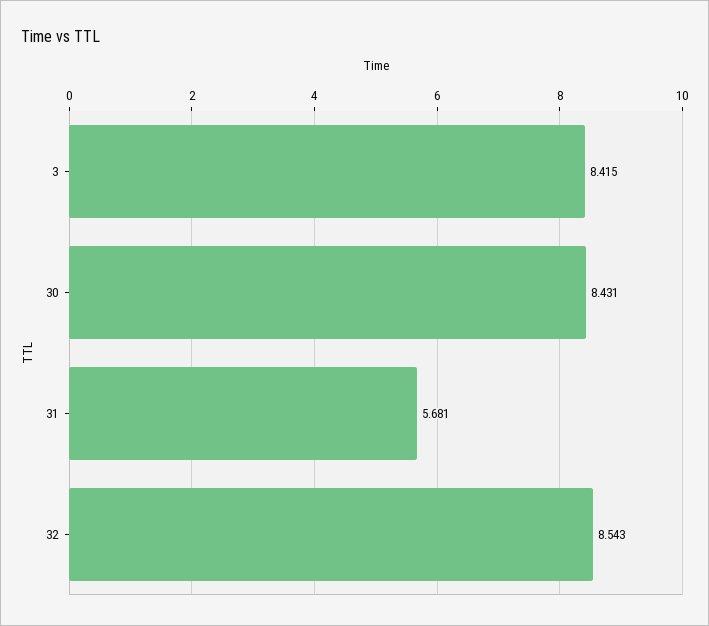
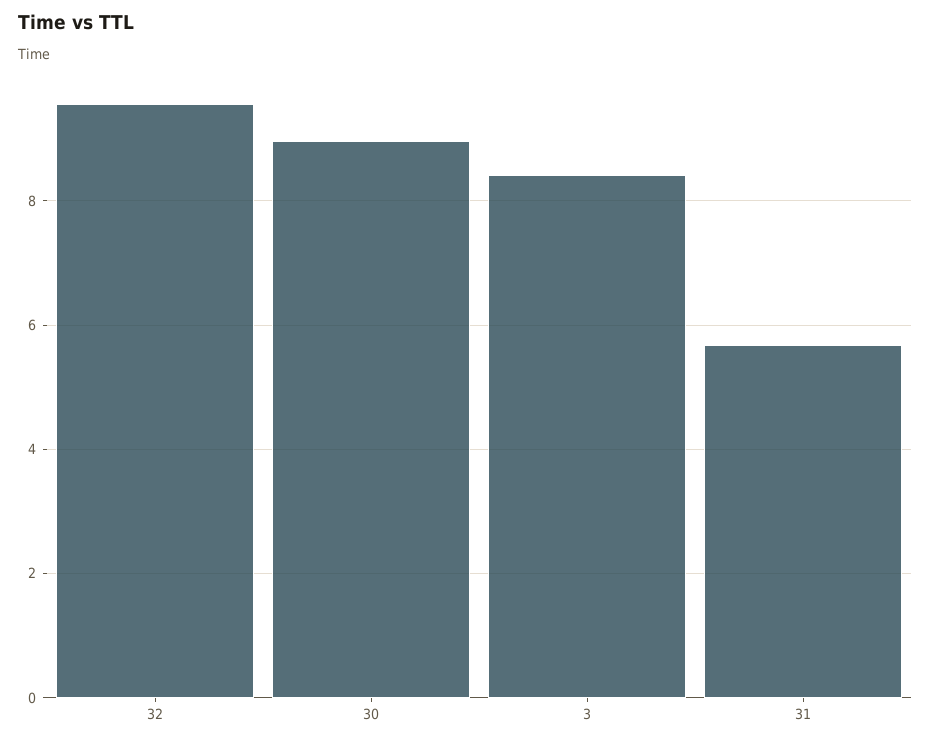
30: 8.431 -> 9
32: 8.543 -> 9.6

